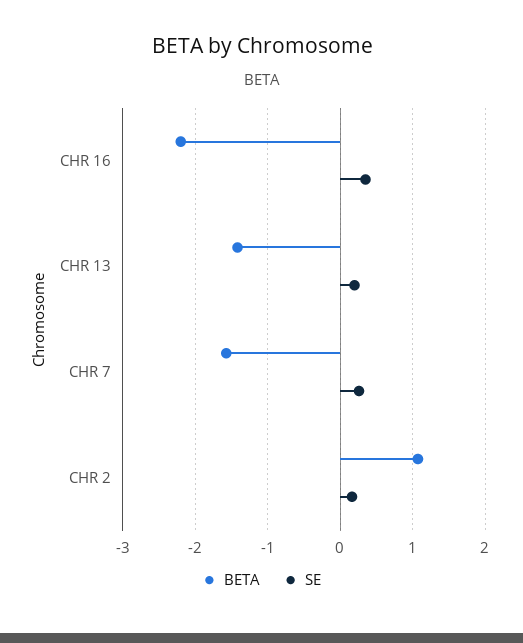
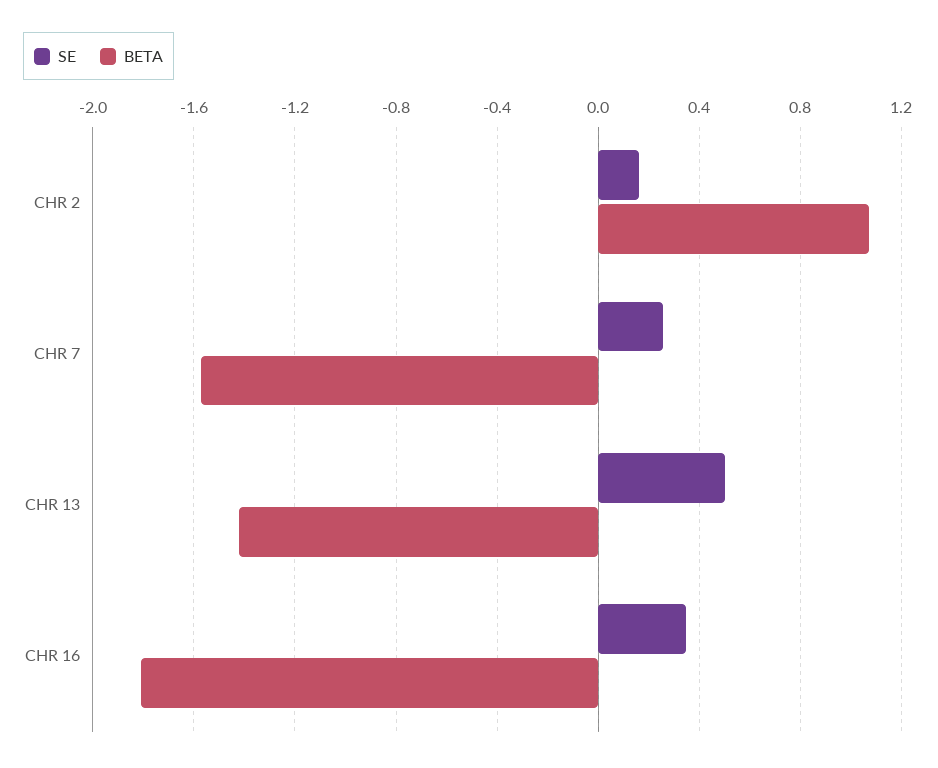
BETA, CHR 16: -2.2 -> -1.8
SE, CHR 13: 0.2 -> 0.5

